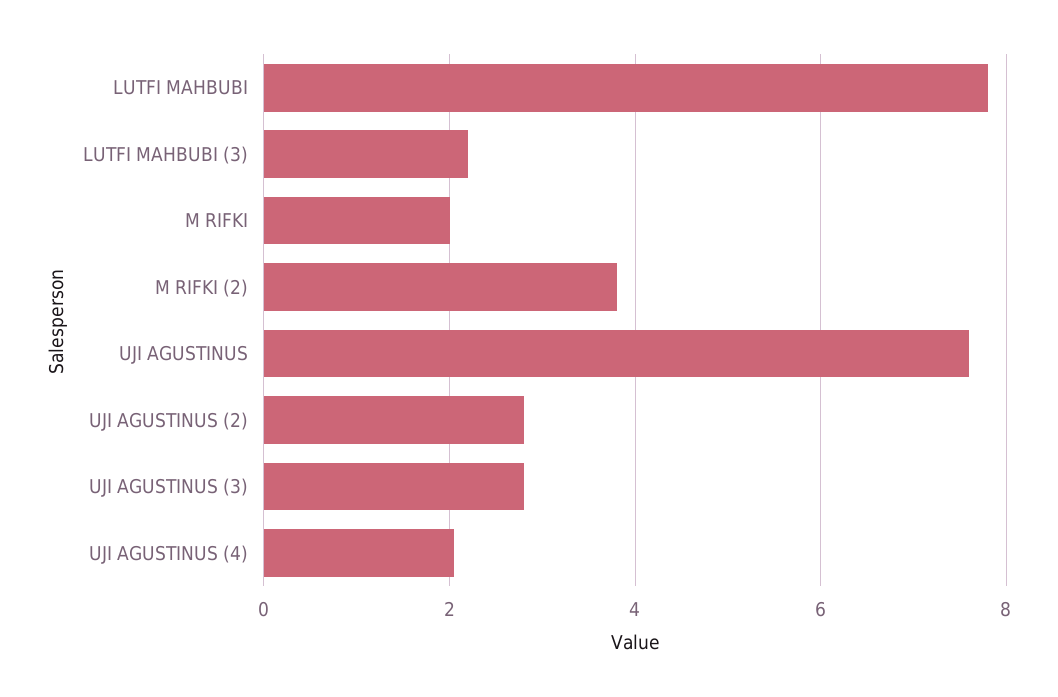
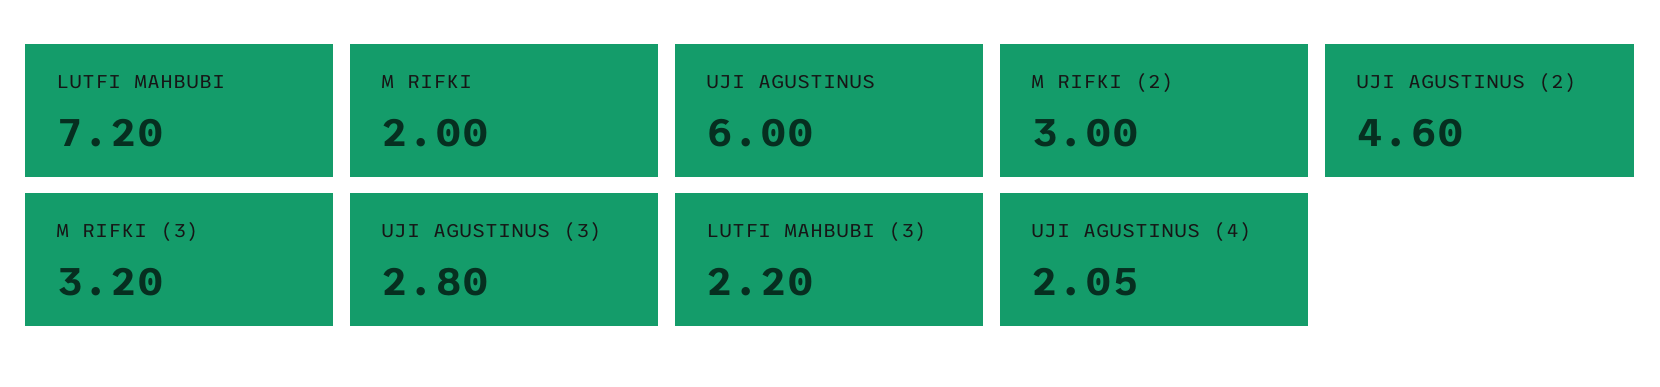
LUTFI MAHBUBI: 7.8 -> 7.2
M RIFKI (2): 3.8 -> 3
UJI AGUSTINUS: 7.6 -> 6
UJI AGUSTINUS (2): 2.8 -> 4.6
M RIFKI (3): none -> 3.2

